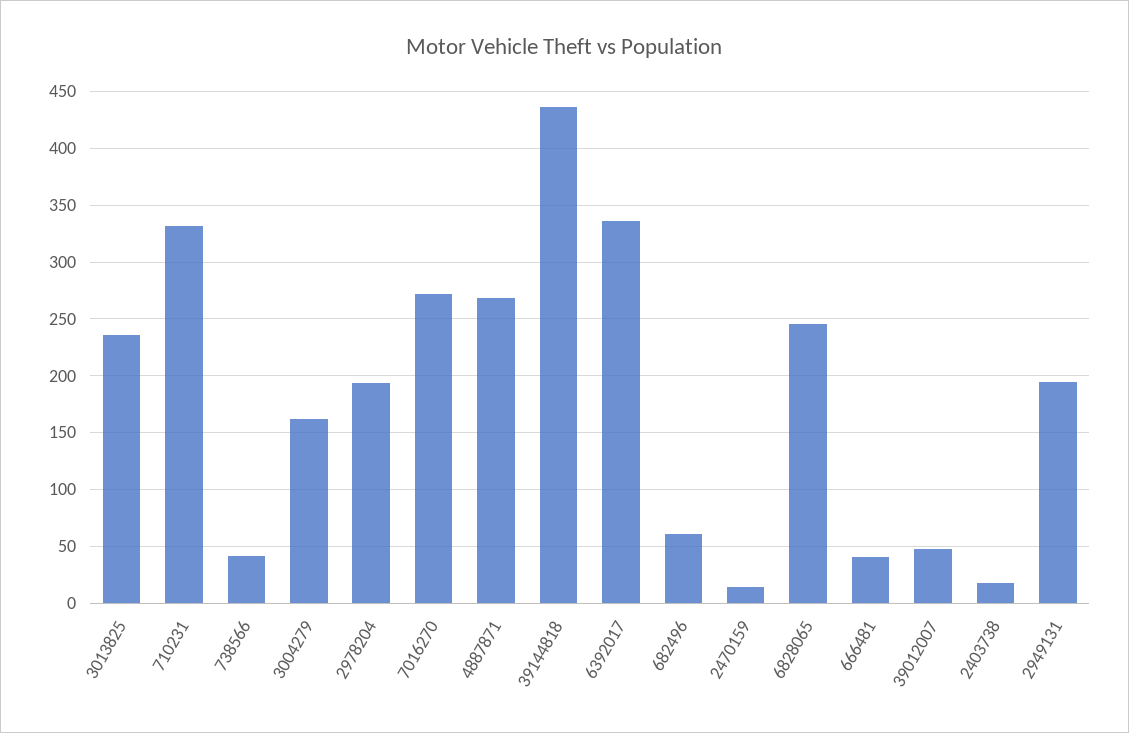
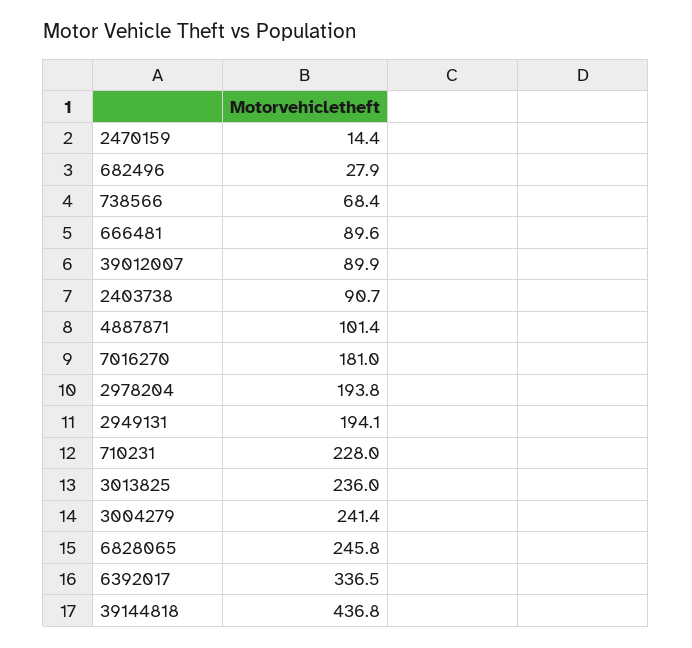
710231: 330 -> 228
738566: 40 -> 68.4
3004279: 160 -> 241.4
7016270: 270 -> 181
4887871: 270 -> 101.4
682496: 60 -> 27.9
666481: 40 -> 89.6
39012007: 50 -> 89.9
2403738: 20 -> 90.7

